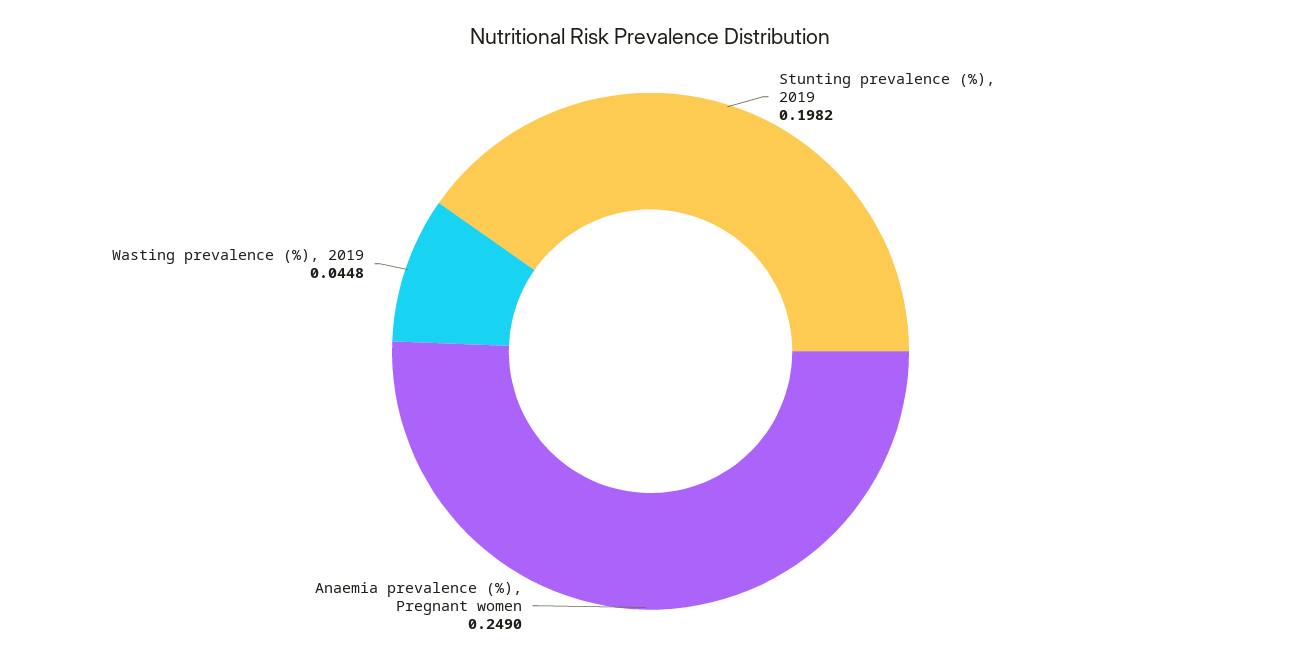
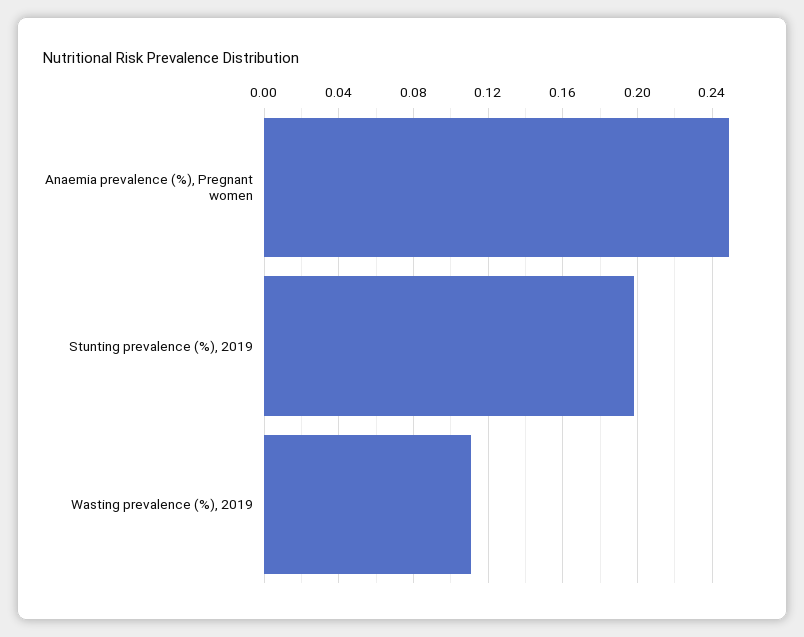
Wasting prevalence (%), 2019: 0.0448 -> 0.11

